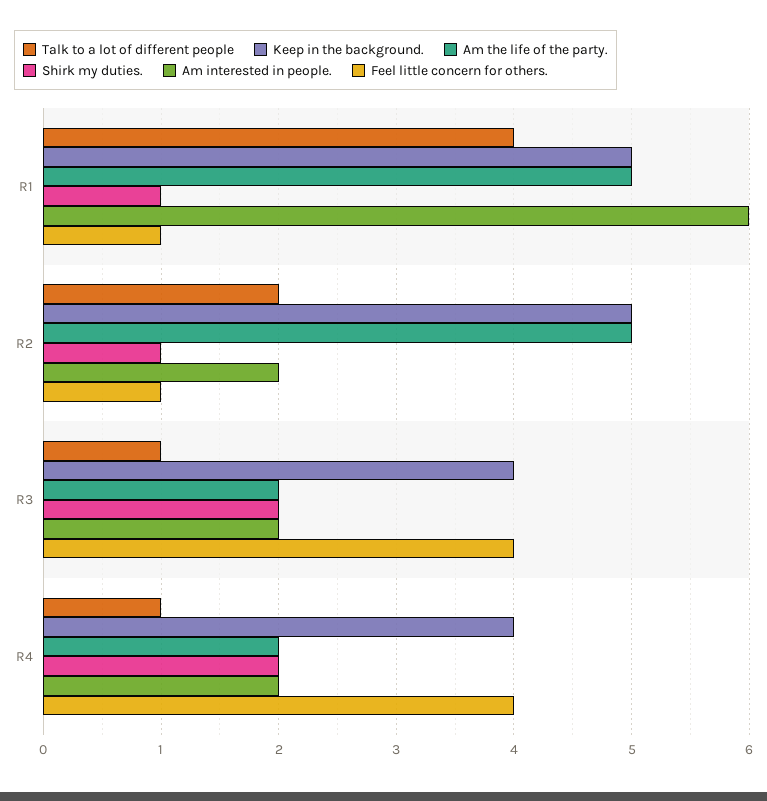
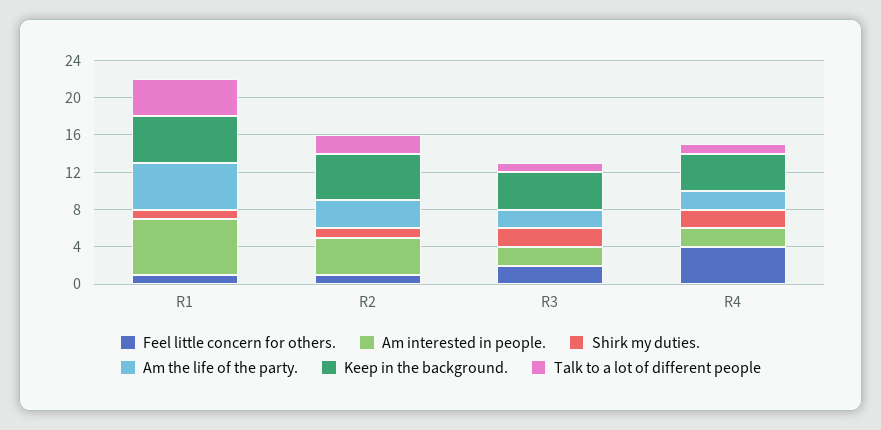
Am the life of the party., R2: 5 -> 3
Am interested in people., R2: 2 -> 4
Feel little concern for others., R3: 4 -> 2

